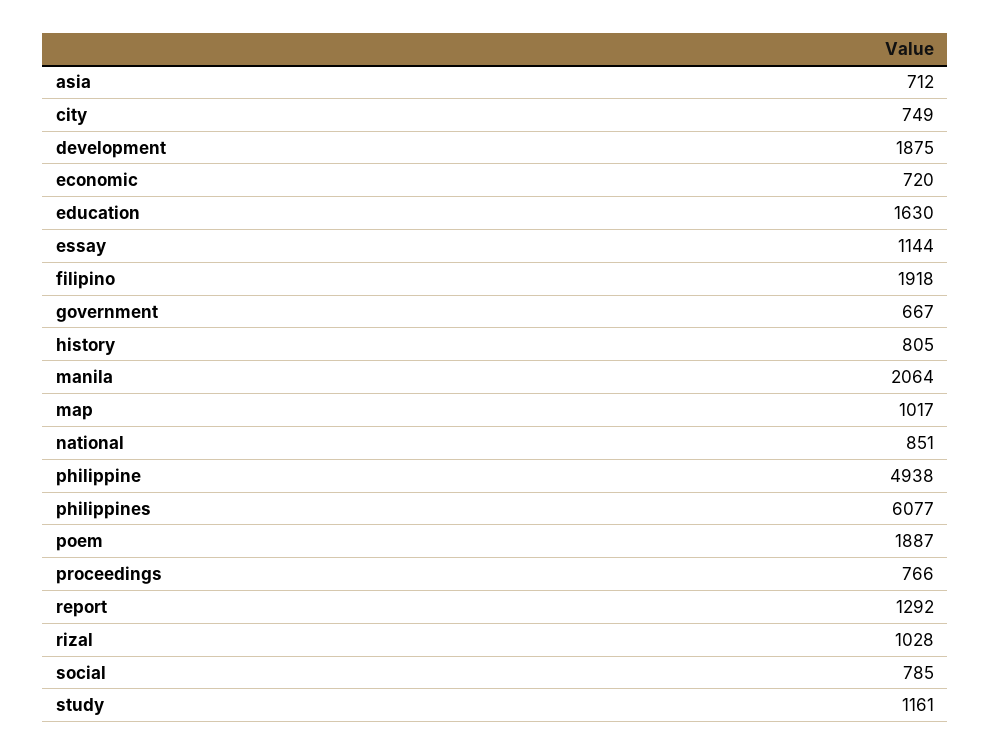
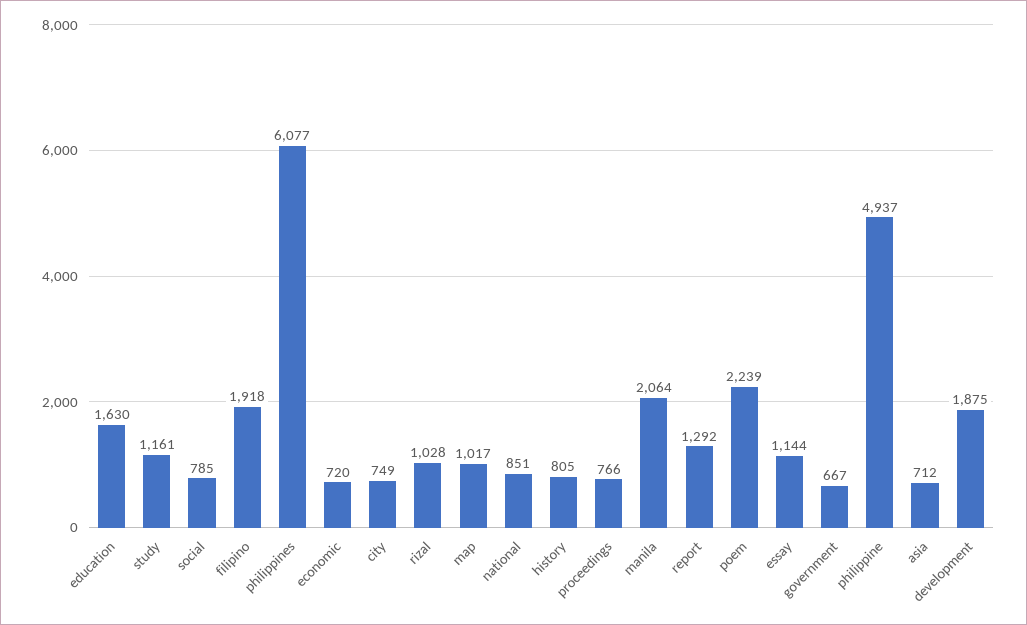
philippine: 4938 -> 4937
poem: 1887 -> 2239

